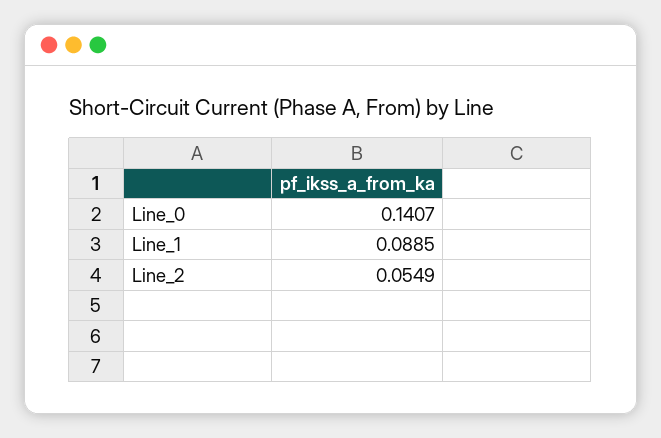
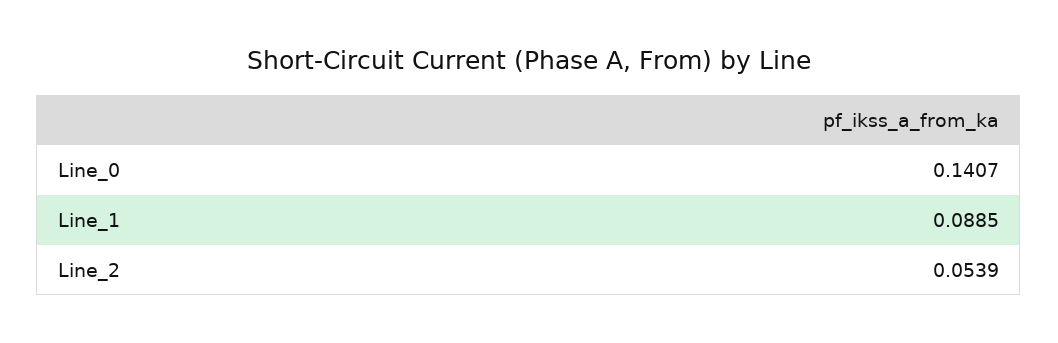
Line_2: 0.0549 -> 0.0539

